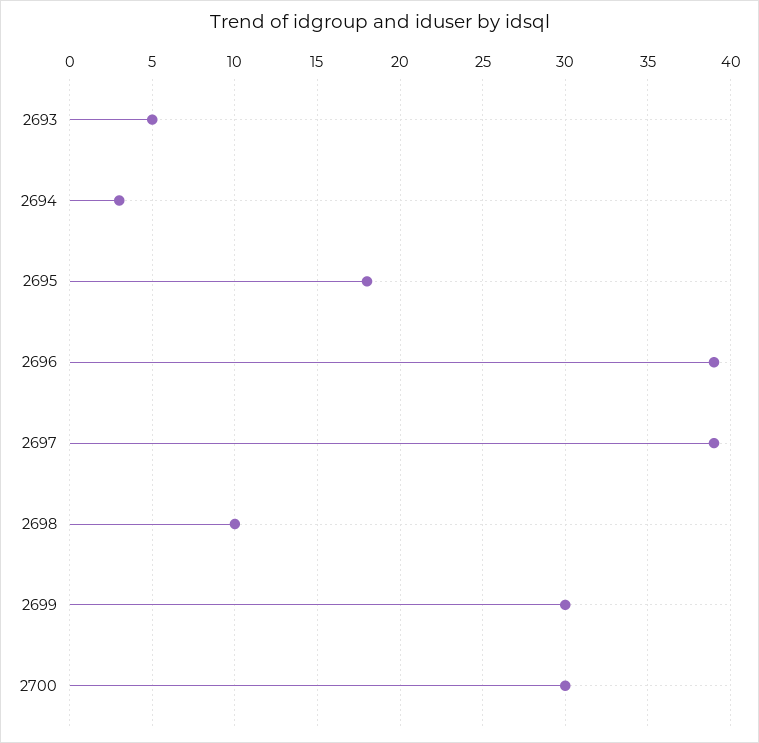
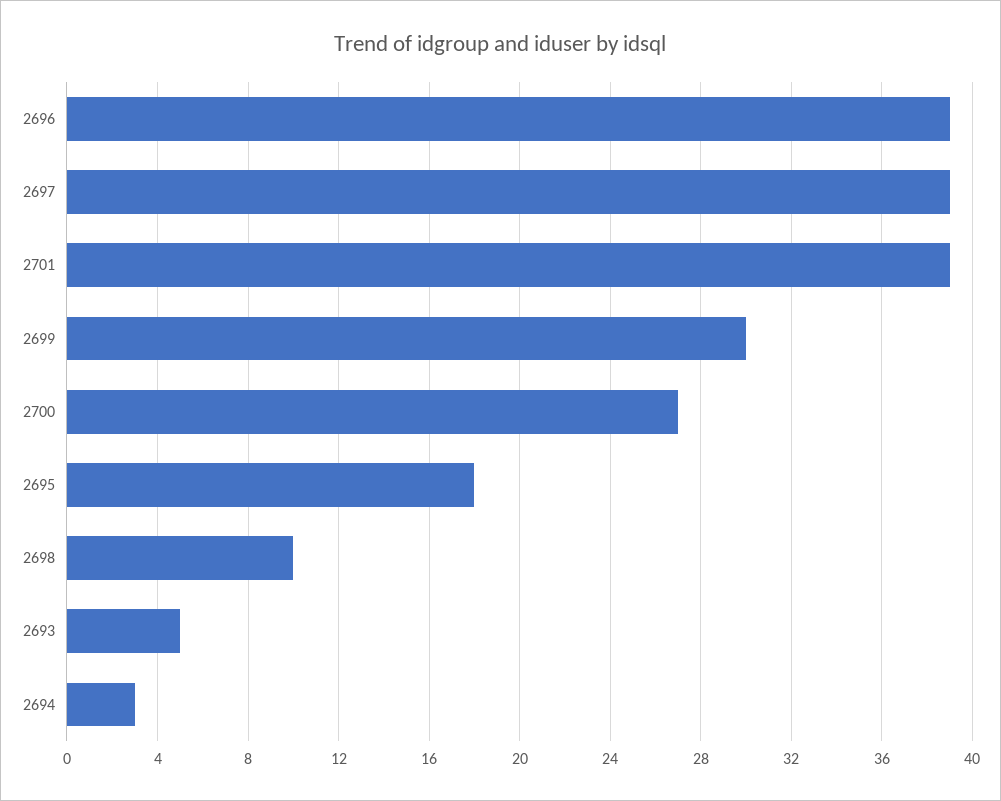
2700: 30 -> 27
2701: none -> 39

